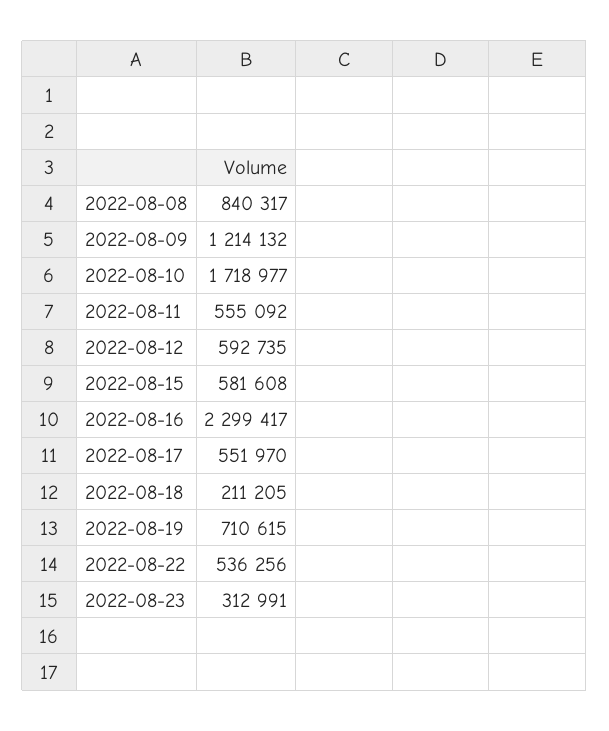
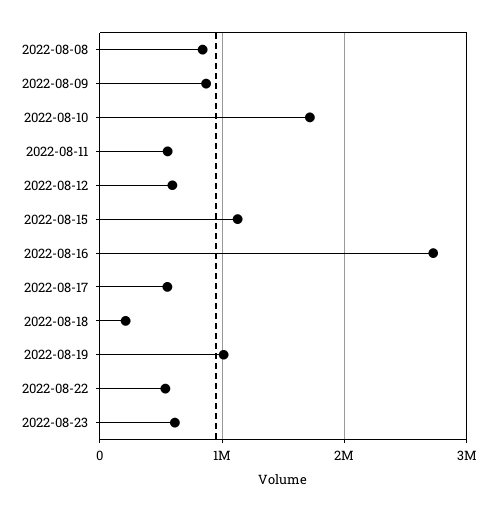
2022-08-09: 1214132 -> 900000
2022-08-15: 581608 -> 1100000
2022-08-16: 2299417 -> 2700000
2022-08-19: 710615 -> 1000000
2022-08-23: 312991 -> 600000

